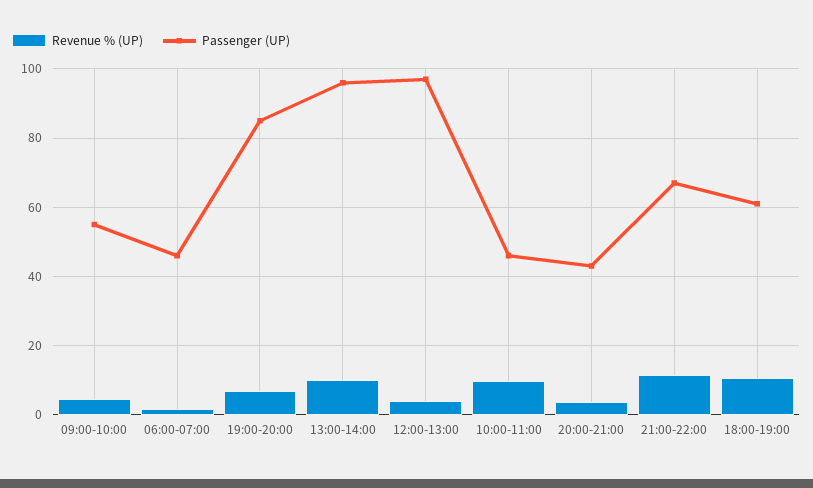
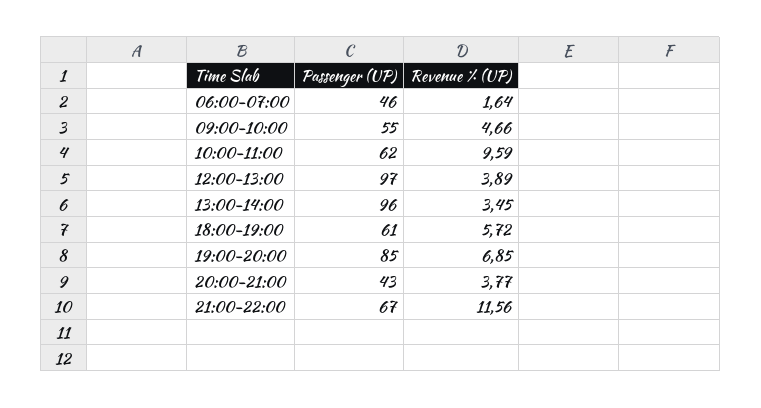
Revenue % (UP), 13:00-14:00: 10 -> 3.45
Passenger (UP), 10:00-11:00: 46 -> 62
Revenue % (UP), 18:00-19:00: 10 -> 5.72

